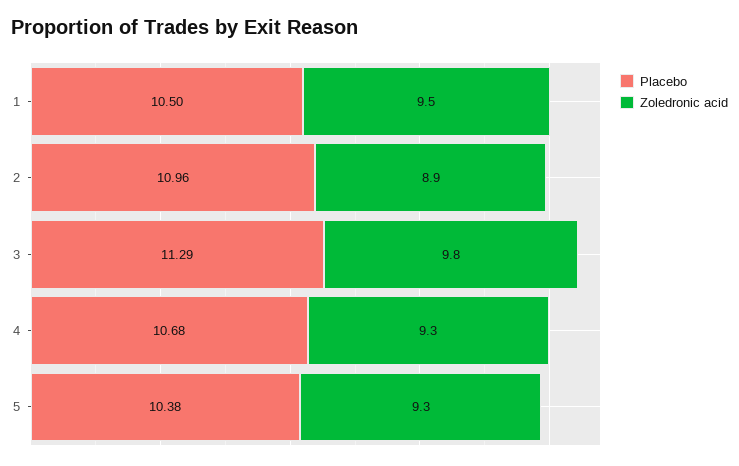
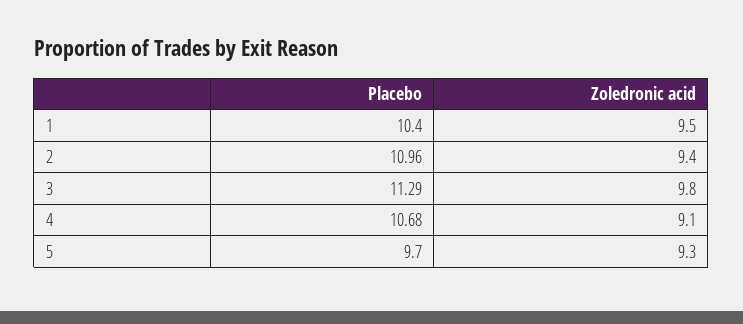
Placebo, 1: 10.5 -> 10.4
Zoledronic acid, 2: 8.9 -> 9.4
Zoledronic acid, 4: 9.3 -> 9.1
Placebo, 5: 10.38 -> 9.7

